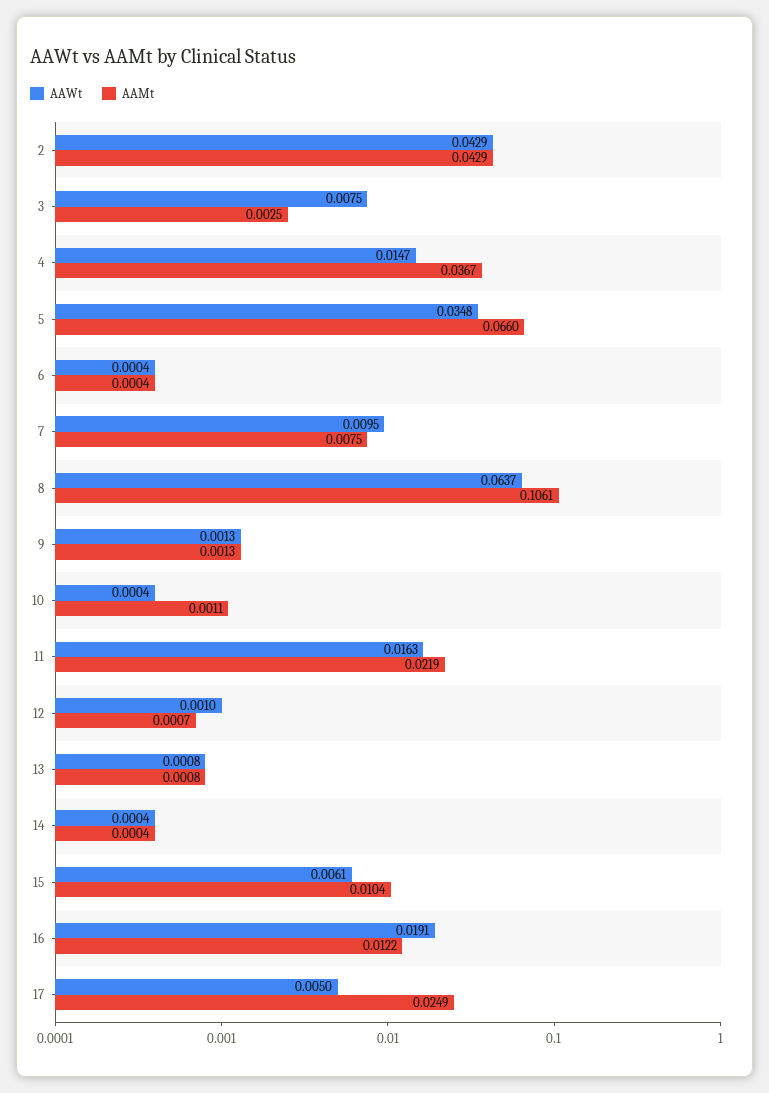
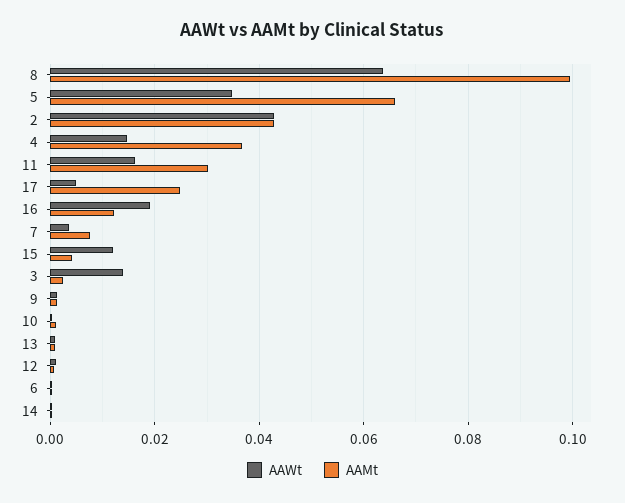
AAWt, 3: 0.0075 -> 0.014
AAWt, 7: 0.0095 -> 0.004
AAMt, 8: 0.1061 -> 0.1
AAMt, 11: 0.0219 -> 0.03
AAWt, 15: 0.0061 -> 0.012
AAMt, 15: 0.0104 -> 0.004

